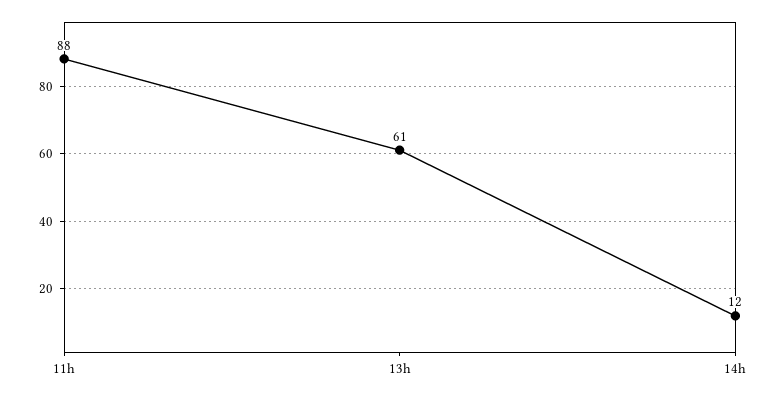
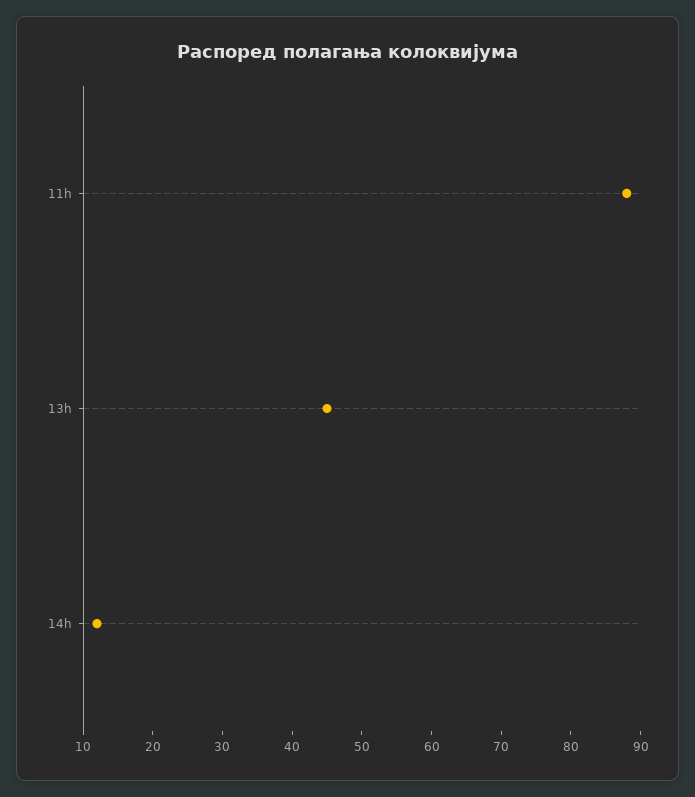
13h: 61 -> 45

